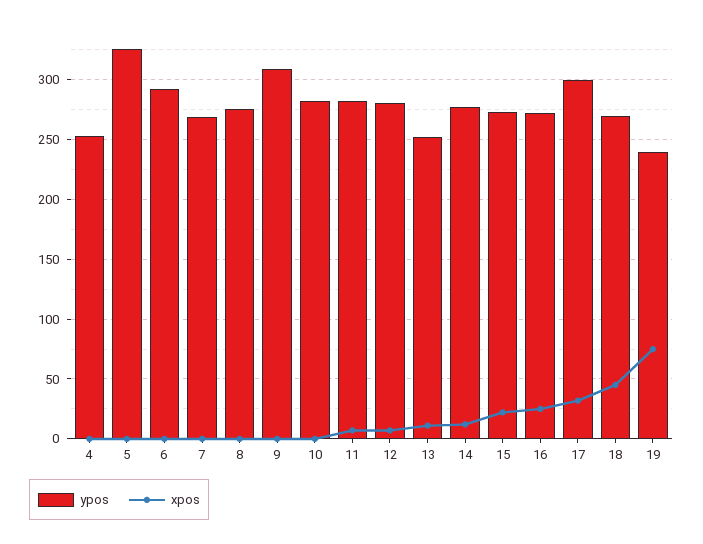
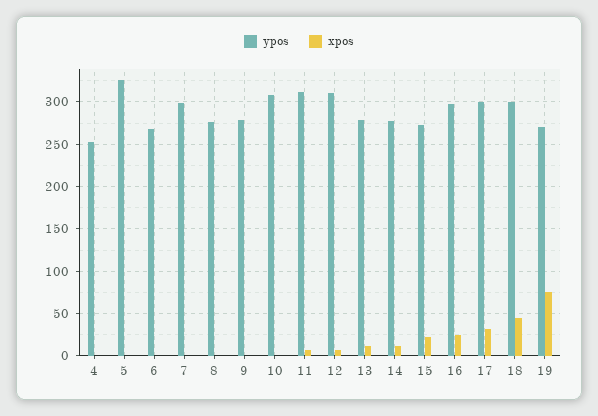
ypos, 6: 290 -> 270
ypos, 7: 270 -> 300
ypos, 9: 310 -> 280
ypos, 10: 280 -> 310
ypos, 11: 280 -> 310
ypos, 12: 280 -> 310
ypos, 13: 250 -> 280
ypos, 16: 270 -> 300
ypos, 18: 270 -> 300
ypos, 19: 240 -> 270

